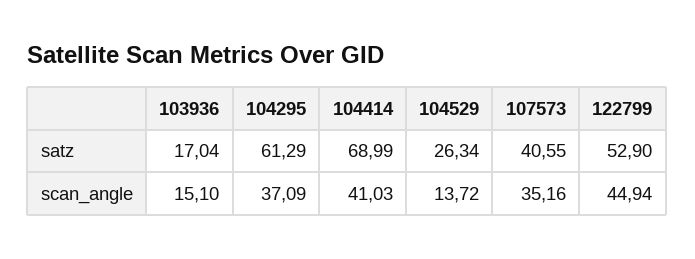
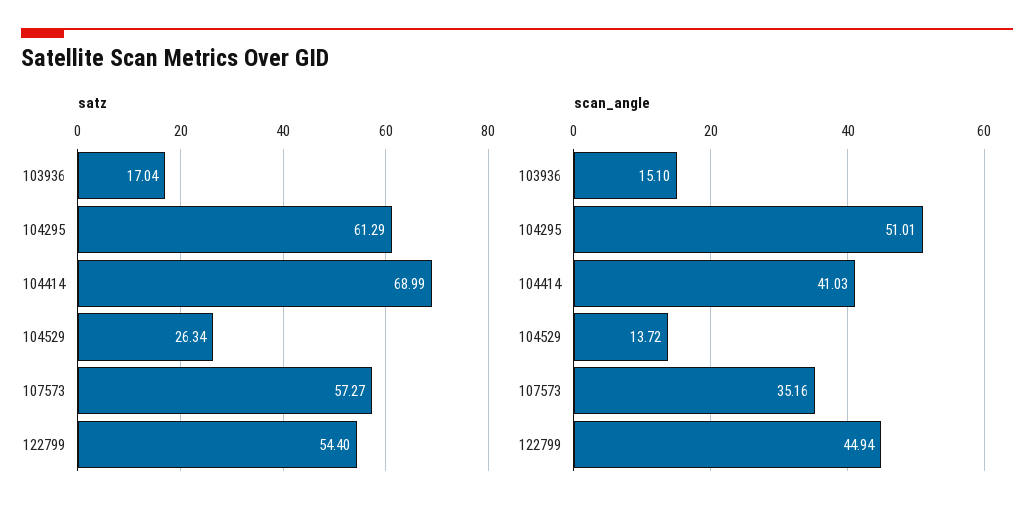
satz, 107573: 40.55 -> 57.27
satz, 122799: 52.9 -> 54.4
scan_angle, 104295: 37.09 -> 51.01

